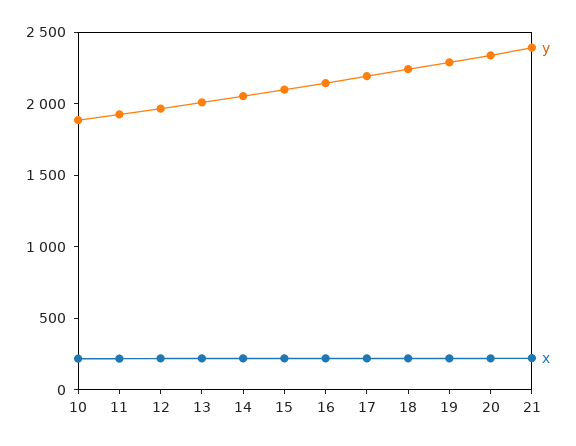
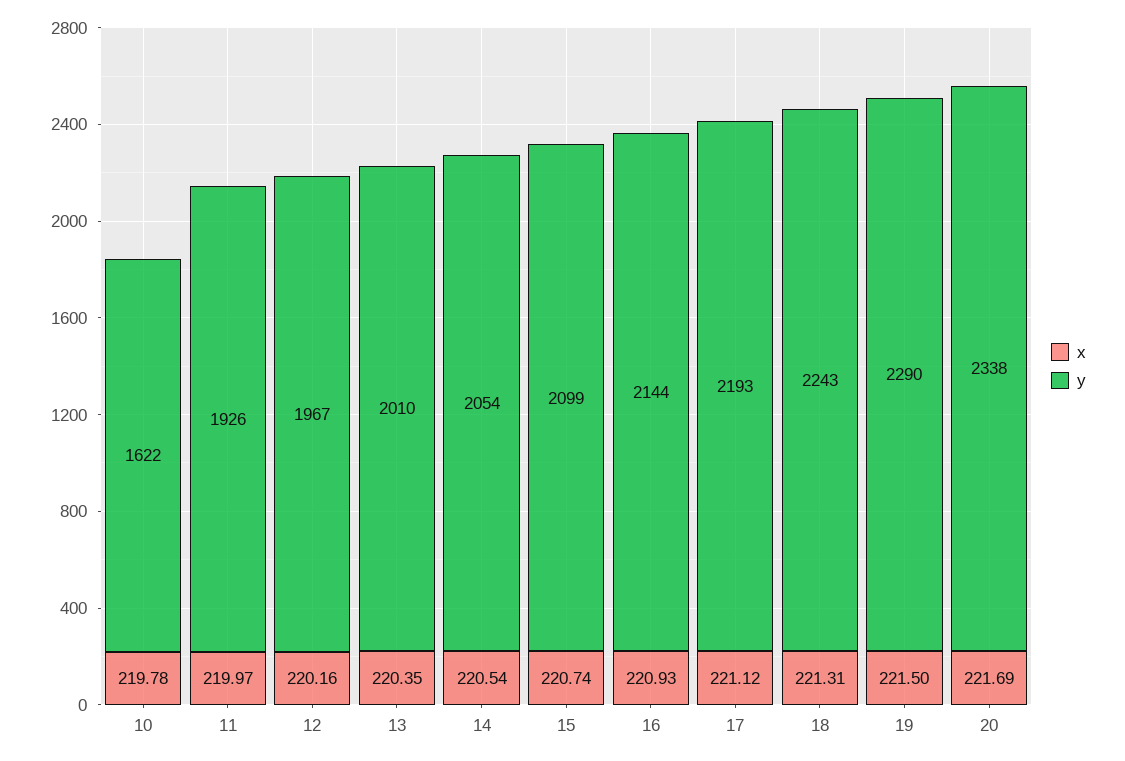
y, 10: 1900 -> 1622
y, 21: 2400 -> none
x, 21: 200 -> none

